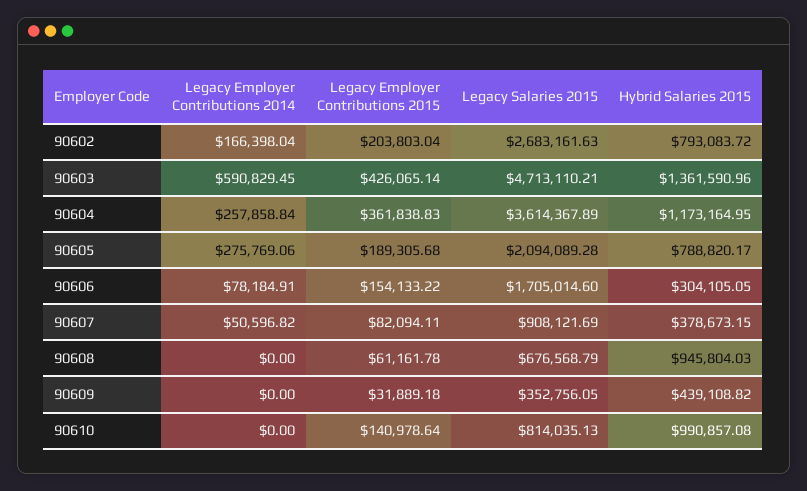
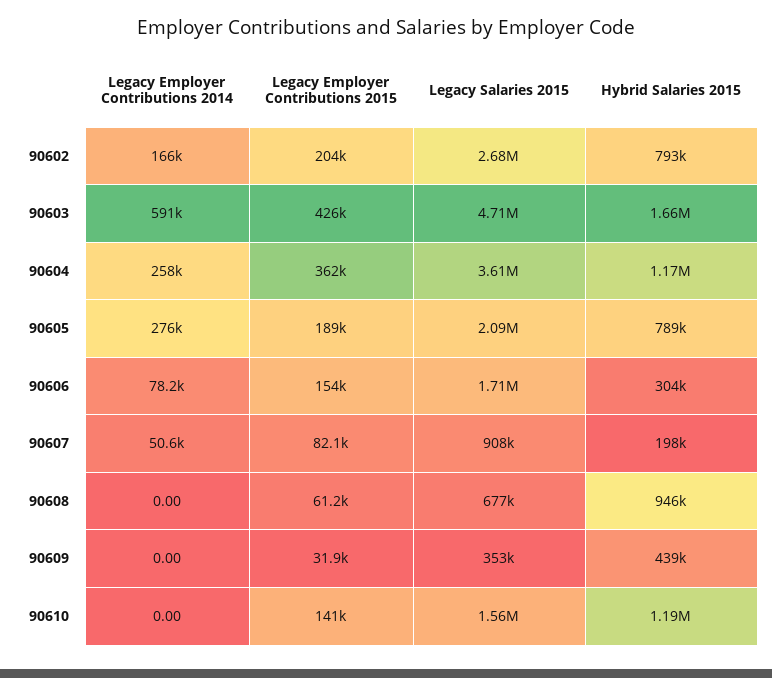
Hybrid Salaries 2015, 90603: 1361590.96 -> 1660000
Hybrid Salaries 2015, 90607: 378673.15 -> 198000
Legacy Salaries 2015, 90610: 814035.13 -> 1560000
Hybrid Salaries 2015, 90610: 990857.08 -> 1190000

